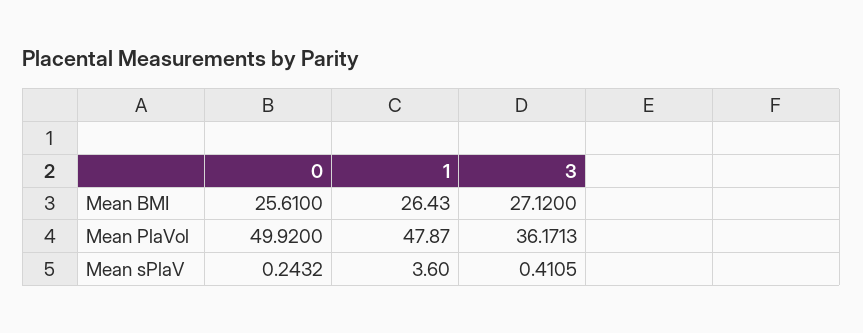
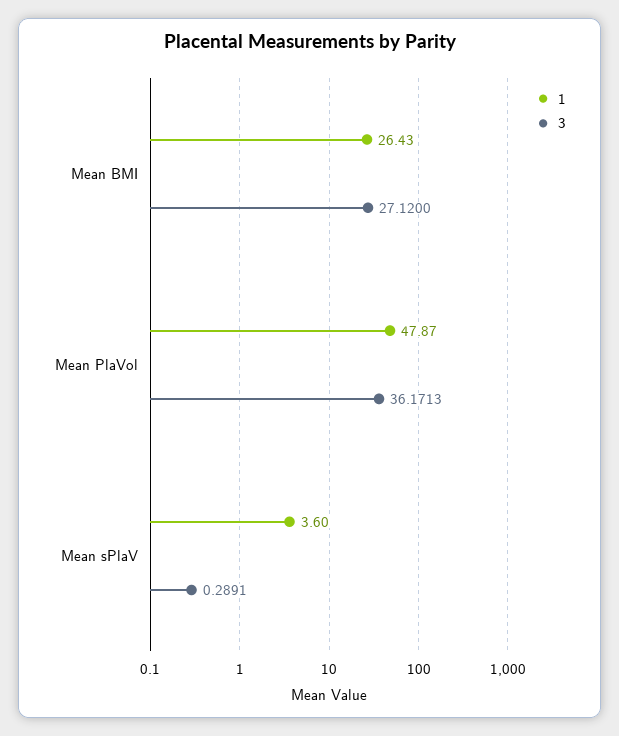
0, Mean BMI: 25.61 -> none
0, Mean PlaVol: 49.92 -> none
0, Mean sPlaV: 0.2432 -> none
3, Mean sPlaV: 0.4105 -> 0.2891

